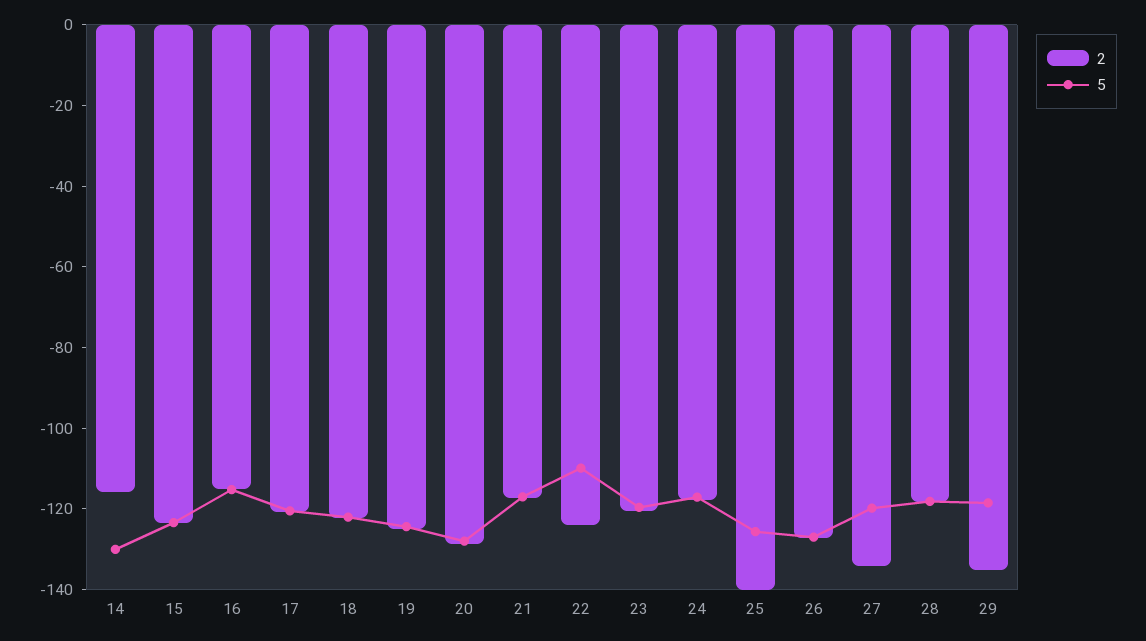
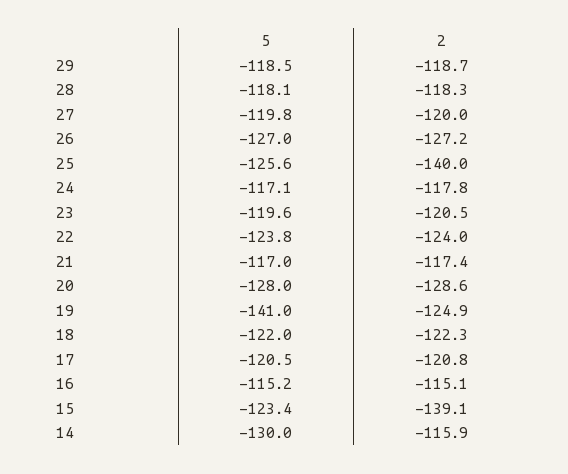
2, 15: -125 -> -139.1
5, 19: -125 -> -141
5, 22: -110 -> -123.8
2, 27: -135 -> -120
2, 29: -135 -> -118.7

